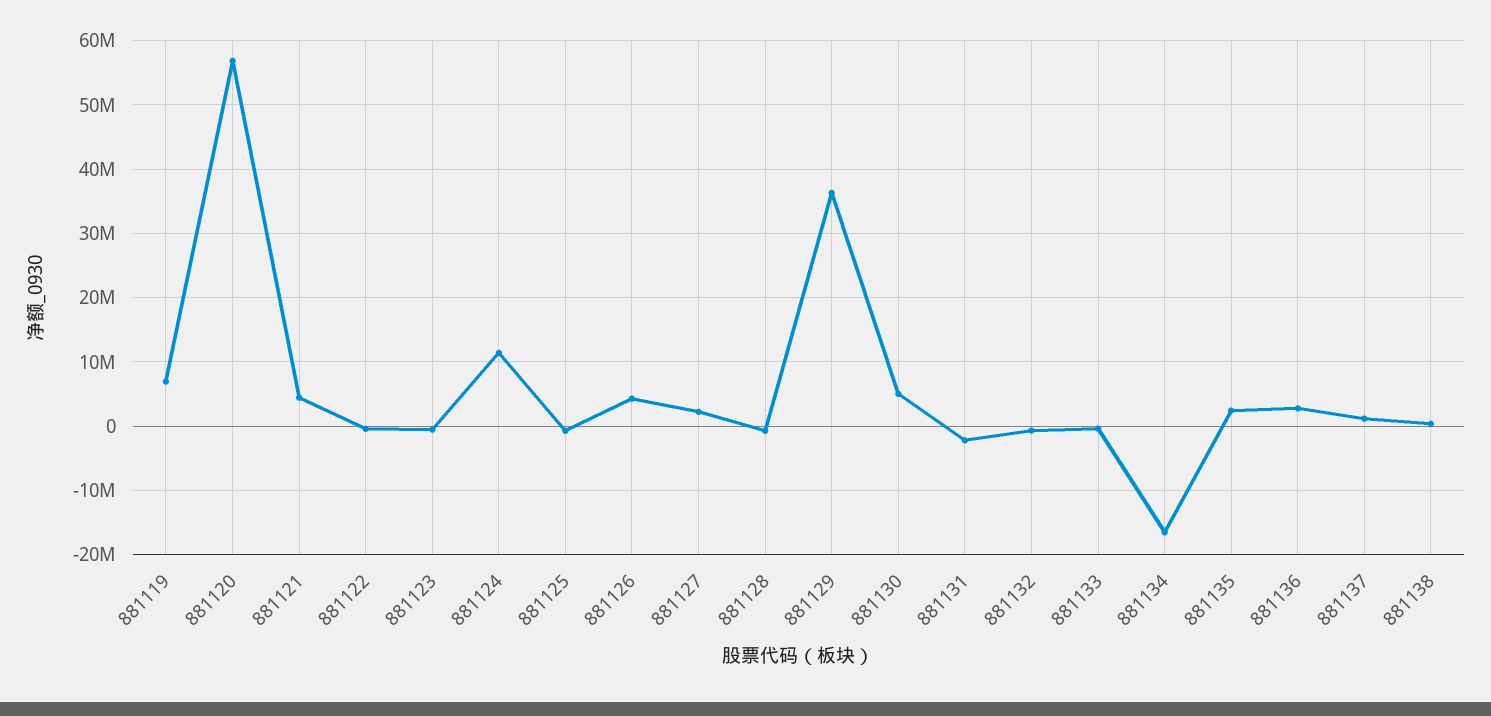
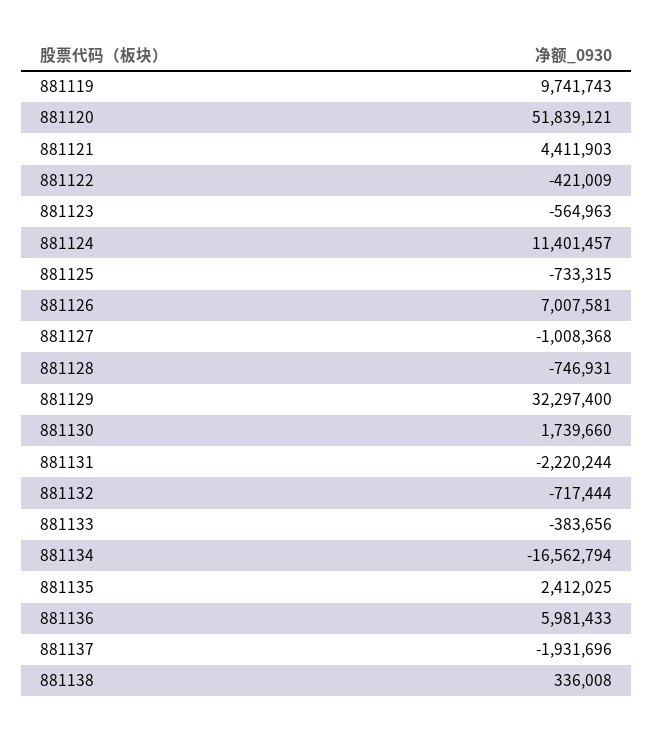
881119: 7000000 -> 9741743
881120: 57000000 -> 51839121
881126: 4000000 -> 7007581
881127: 2000000 -> -1008368
881129: 36000000 -> 32297400
881130: 5000000 -> 1739660
881136: 3000000 -> 5981433
881137: 1000000 -> -1931696

